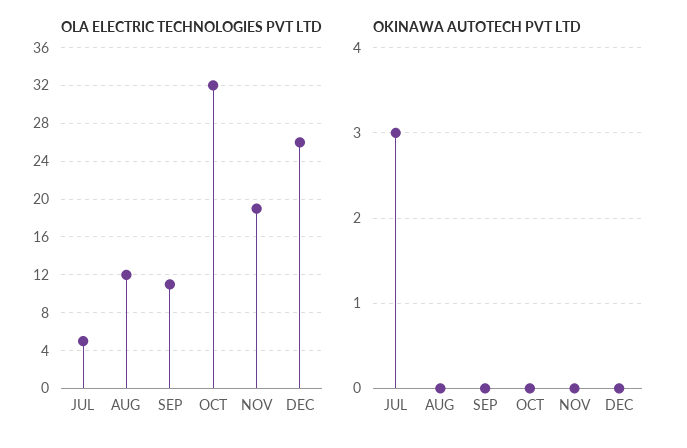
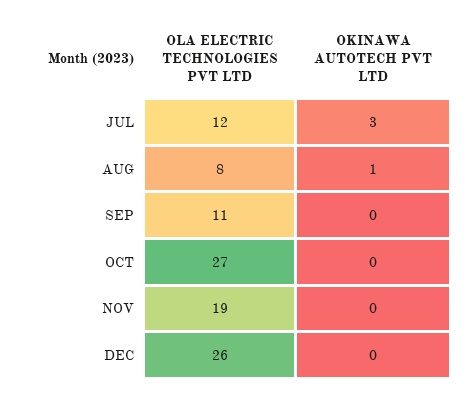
OLA ELECTRIC TECHNOLOGIES PVT LTD, JUL: 5 -> 12
OLA ELECTRIC TECHNOLOGIES PVT LTD, AUG: 12 -> 8
OLA ELECTRIC TECHNOLOGIES PVT LTD, OCT: 32 -> 27
OKINAWA AUTOTECH PVT LTD, AUG: 0 -> 1

